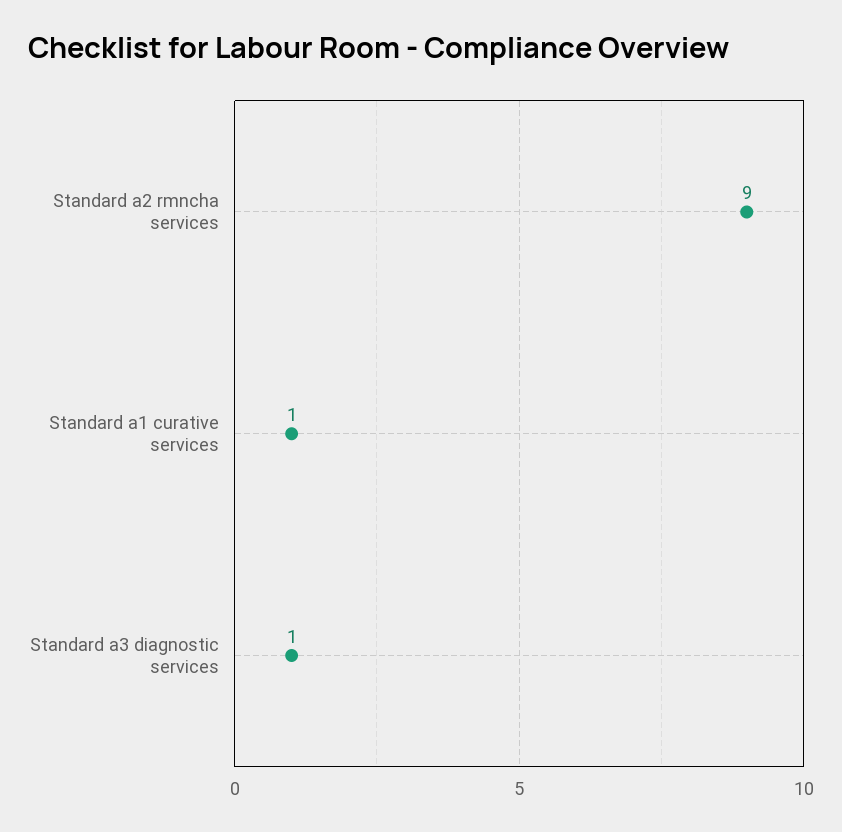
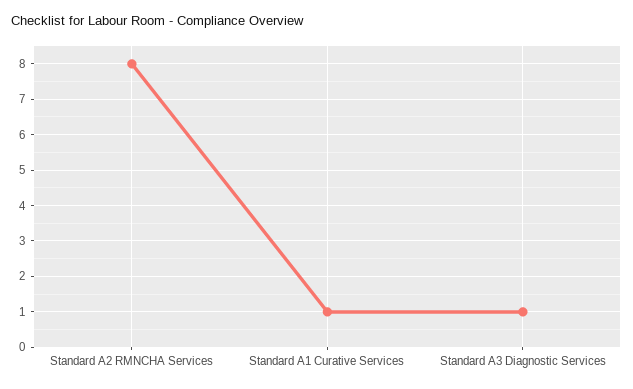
Standard a2 rmncha services: 9 -> 8

